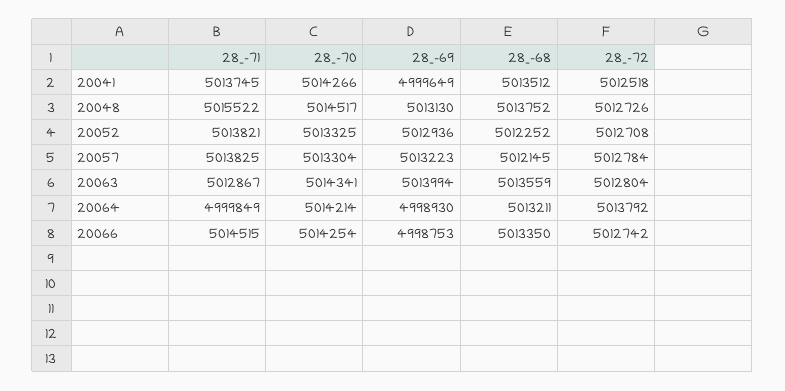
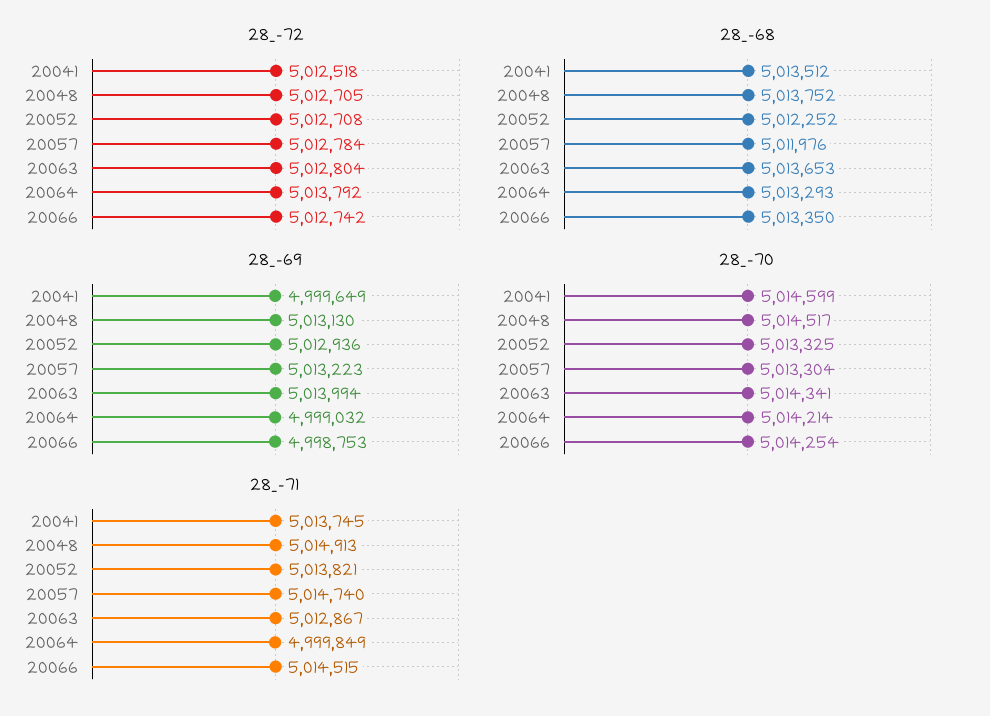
28_-70, 20041: 5014266 -> 5014599
28_-71, 20048: 5015522 -> 5014913
28_-72, 20048: 5012726 -> 5012705
28_-71, 20057: 5013825 -> 5014740
28_-68, 20057: 5012145 -> 5011976
28_-68, 20063: 5013559 -> 5013653
28_-69, 20064: 4998930 -> 4999032
28_-68, 20064: 5013211 -> 5013293

